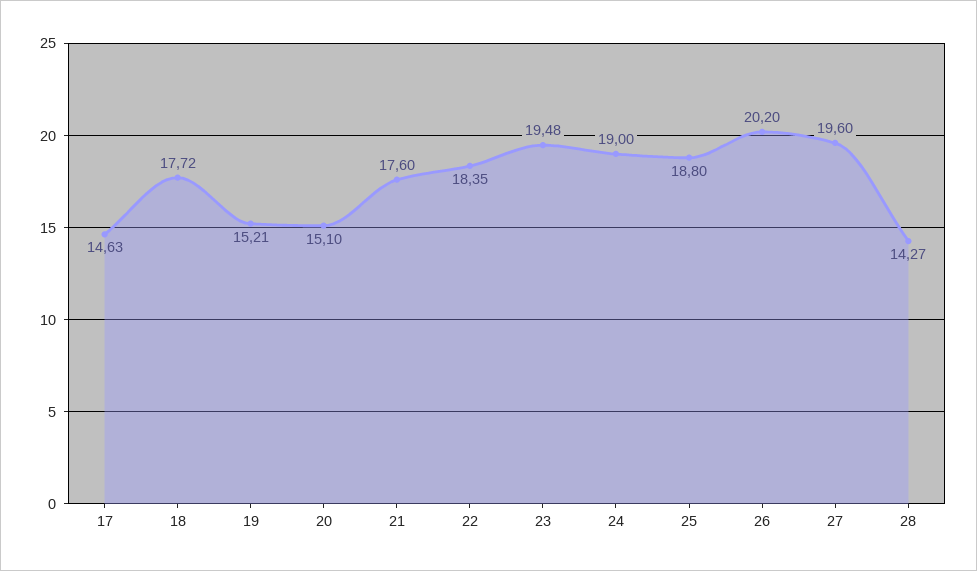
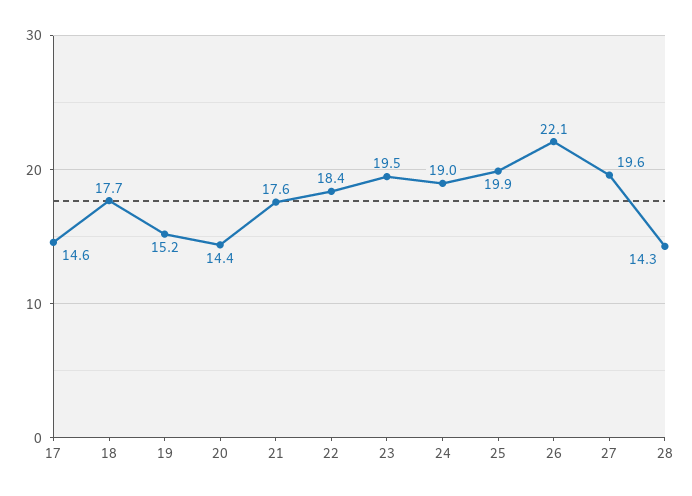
20: 15.1 -> 14.4
25: 18.8 -> 19.9
26: 20.2 -> 22.1

